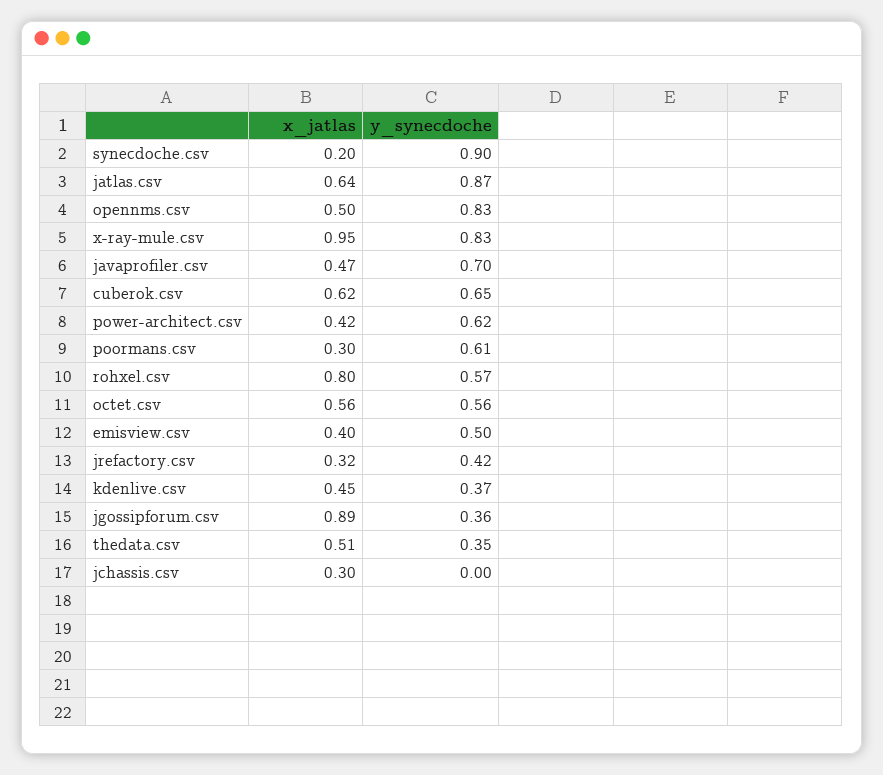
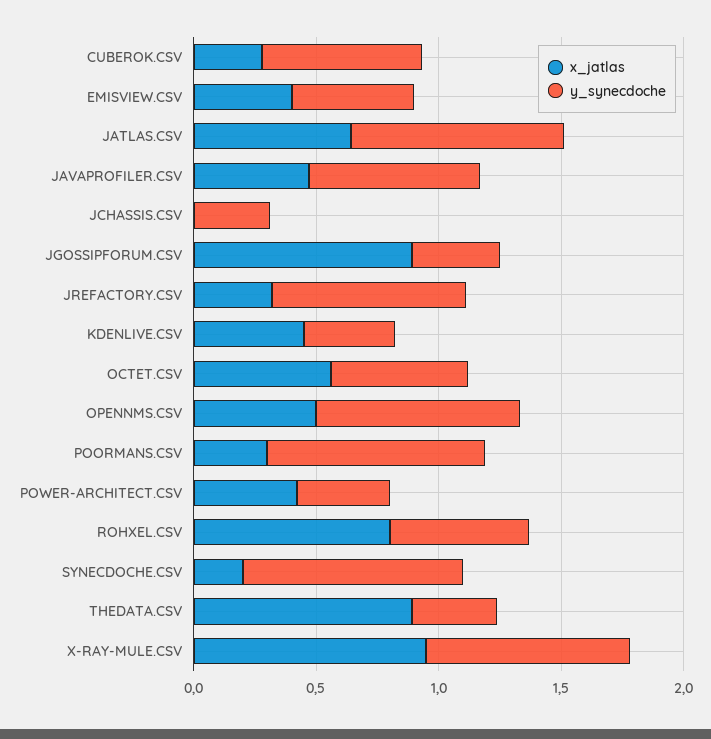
x_jatlas, cuberok.csv: 0.62 -> 0.3
y_synecdoche, power-architect.csv: 0.62 -> 0.4
y_synecdoche, poormans.csv: 0.61 -> 0.9
y_synecdoche, jrefactory.csv: 0.42 -> 0.8
x_jatlas, thedata.csv: 0.51 -> 0.9
x_jatlas, jchassis.csv: 0.3 -> 0
y_synecdoche, jchassis.csv: 0 -> 0.3

